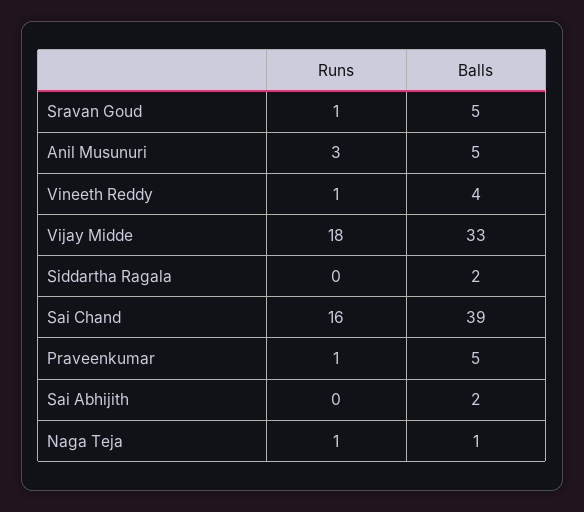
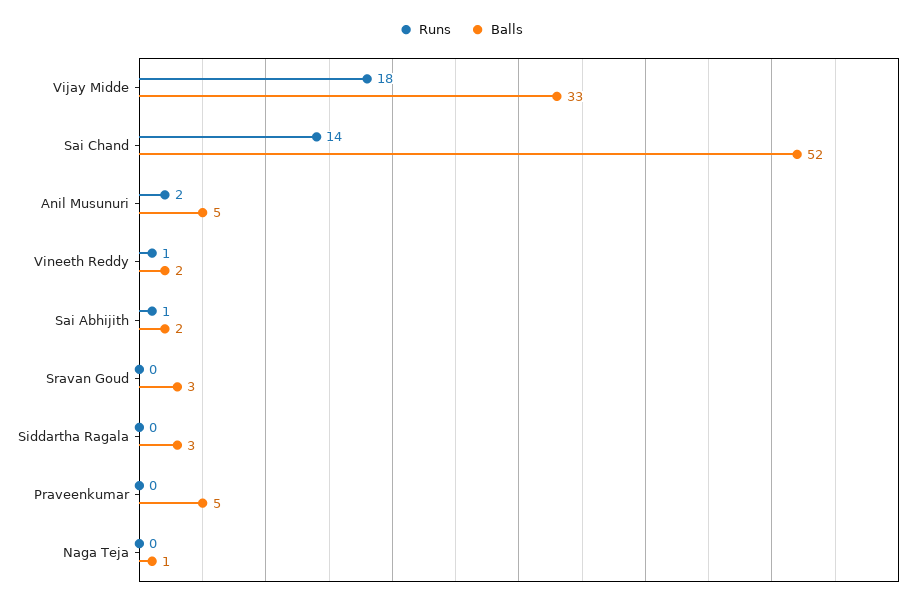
Runs, Sravan Goud: 1 -> 0
Balls, Sravan Goud: 5 -> 3
Runs, Anil Musunuri: 3 -> 2
Balls, Vineeth Reddy: 4 -> 2
Balls, Siddartha Ragala: 2 -> 3
Runs, Sai Chand: 16 -> 14
Balls, Sai Chand: 39 -> 52
Runs, Praveenkumar: 1 -> 0
Runs, Sai Abhijith: 0 -> 1
Runs, Naga Teja: 1 -> 0

